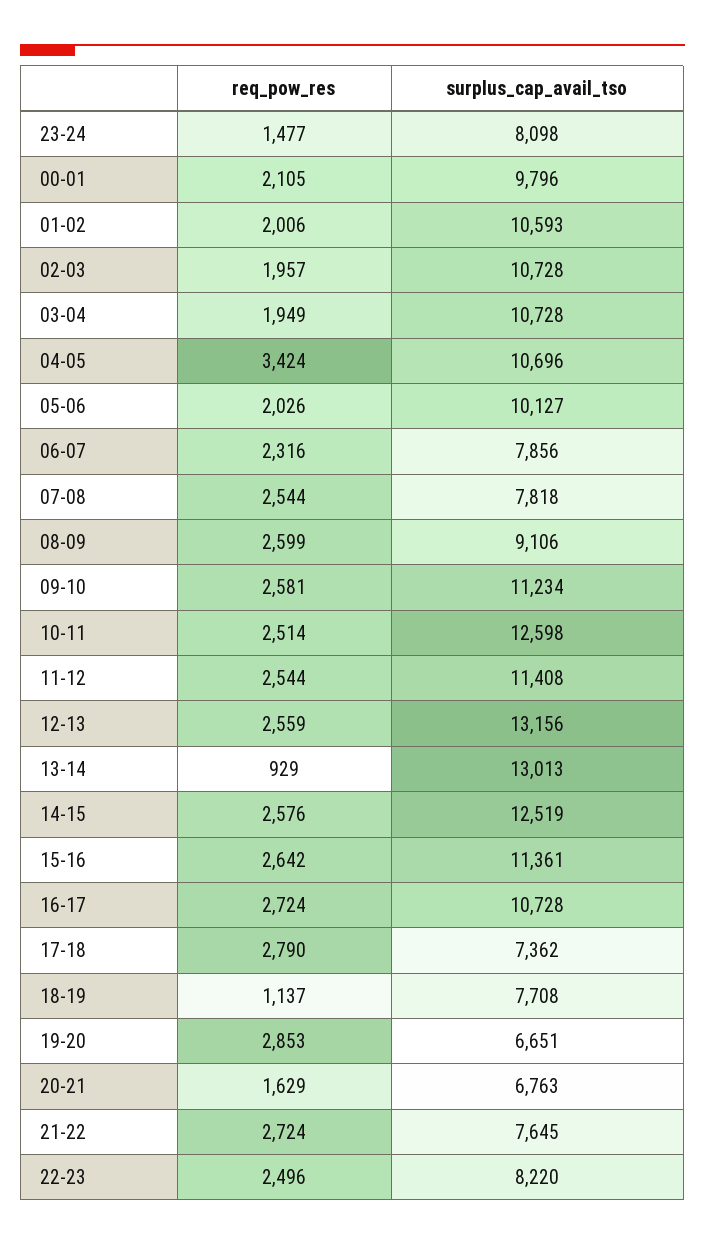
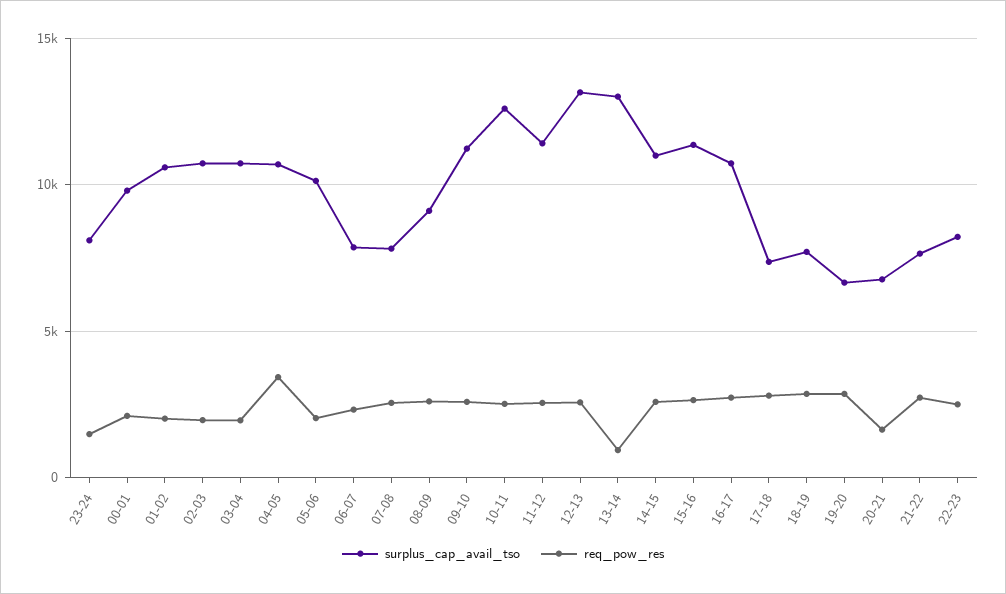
surplus_cap_avail_tso, 14-15: 12519 -> 11000
req_pow_res, 18-19: 1137 -> 3000

